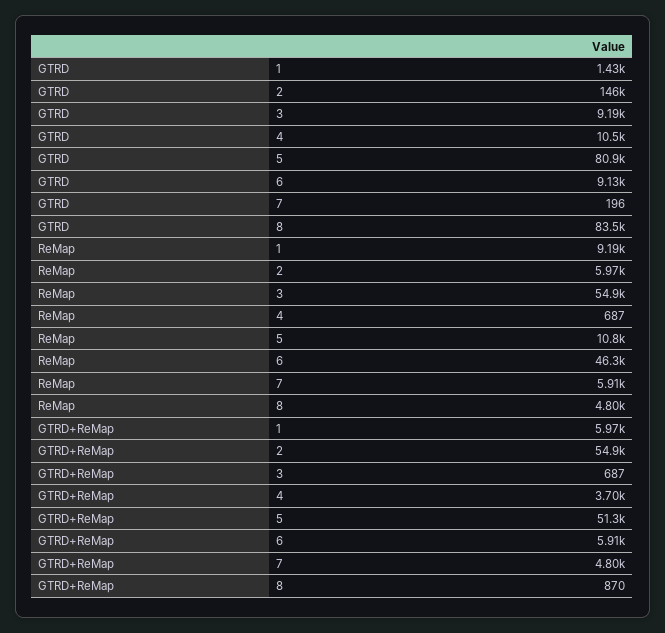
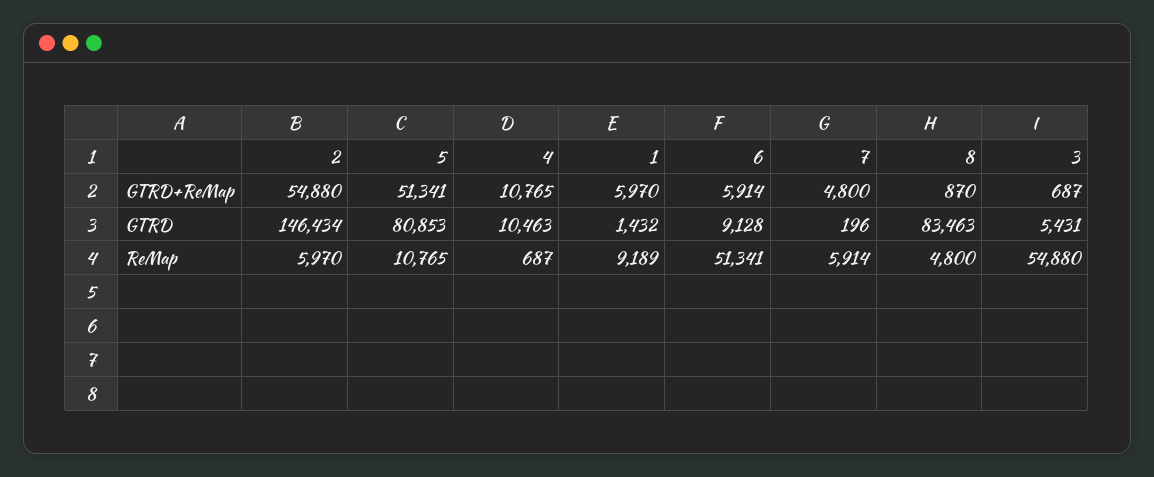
GTRD, 3: 9190 -> 5431
ReMap, 6: 46300 -> 51341
GTRD+ReMap, 4: 3700 -> 10765

